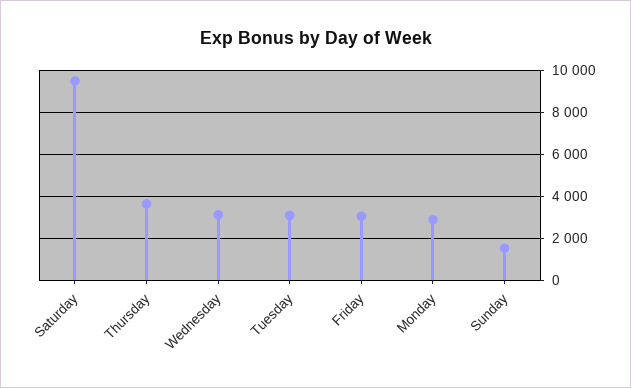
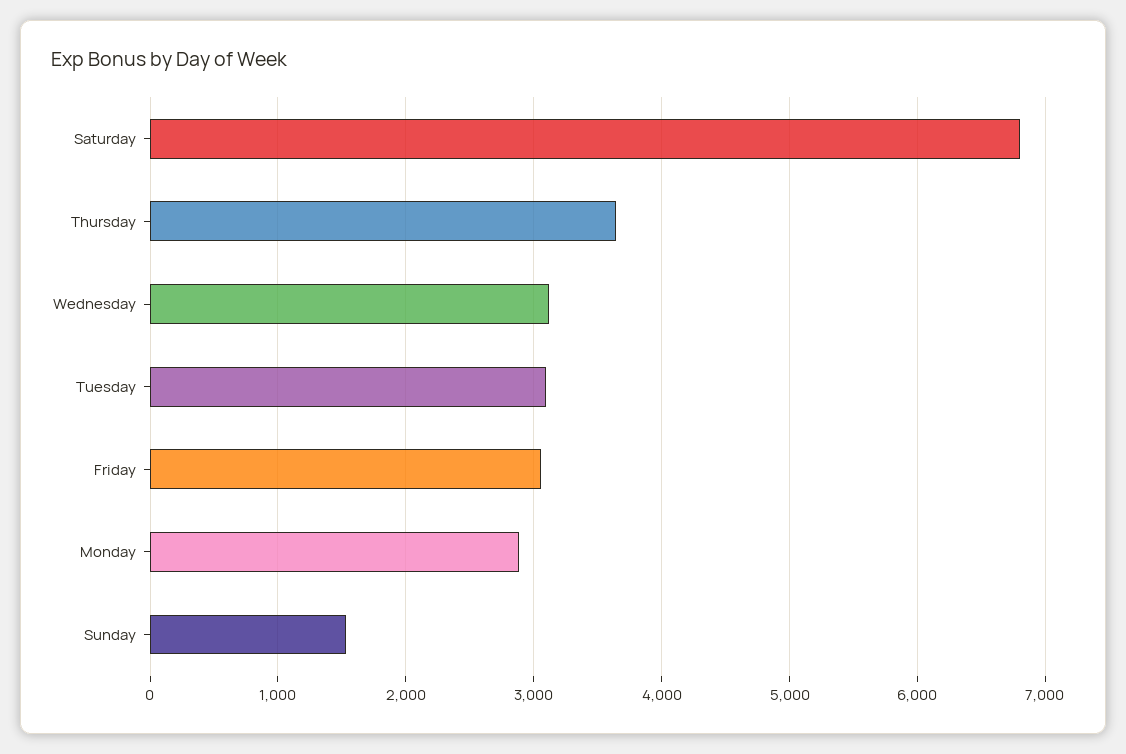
Saturday: 9500 -> 6800

